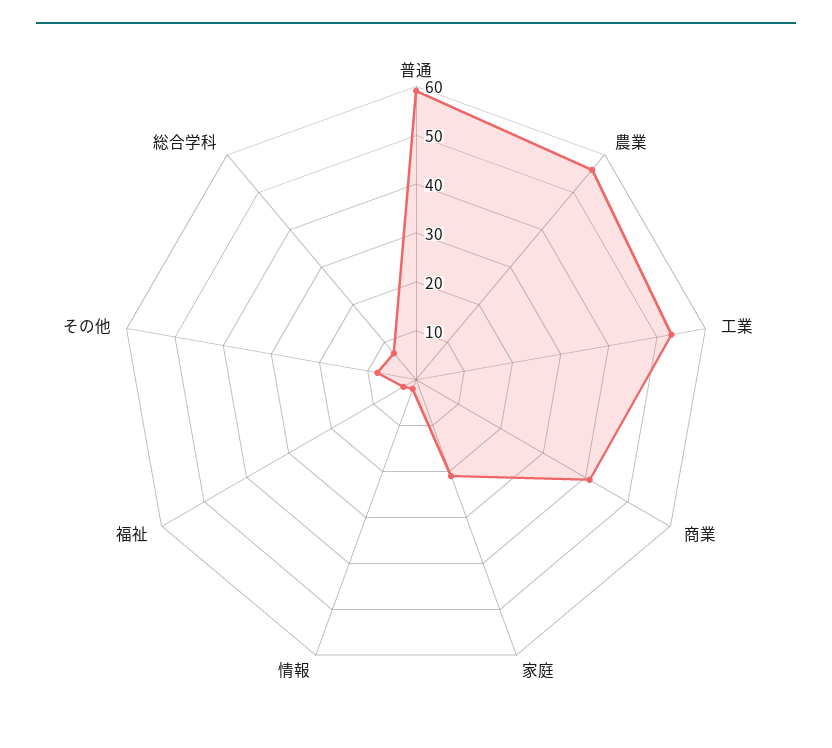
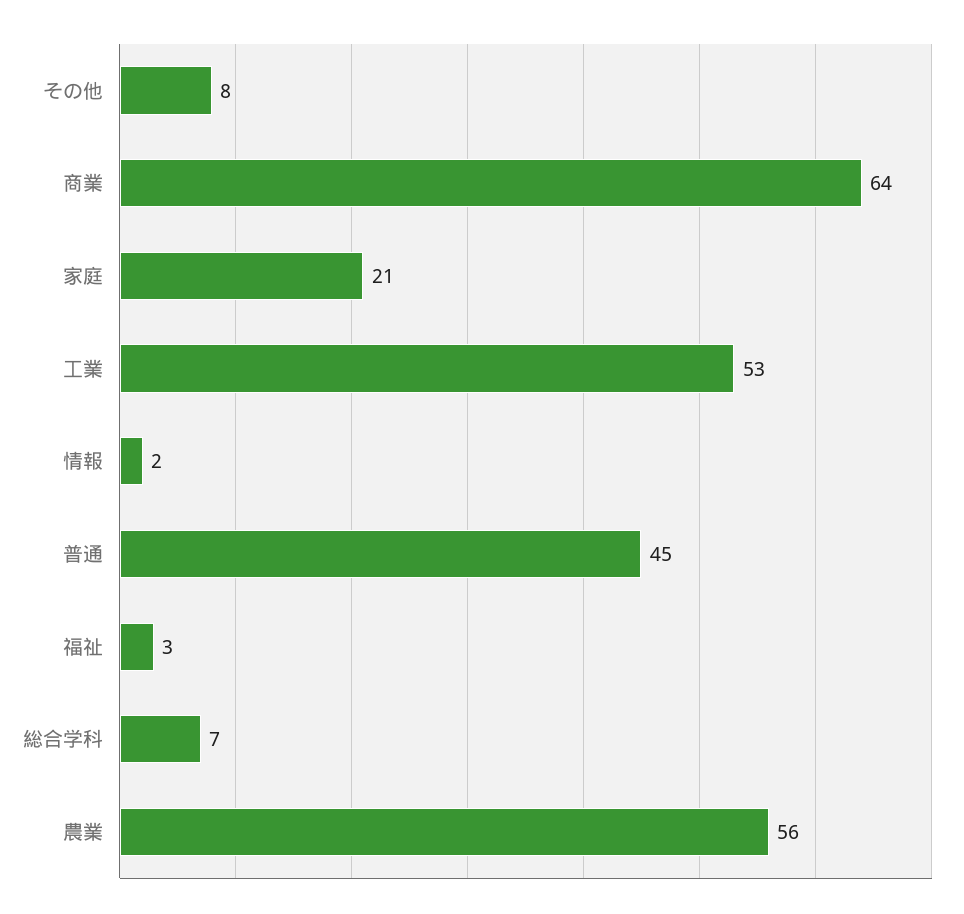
普通: 60 -> 45
商業: 40 -> 64

